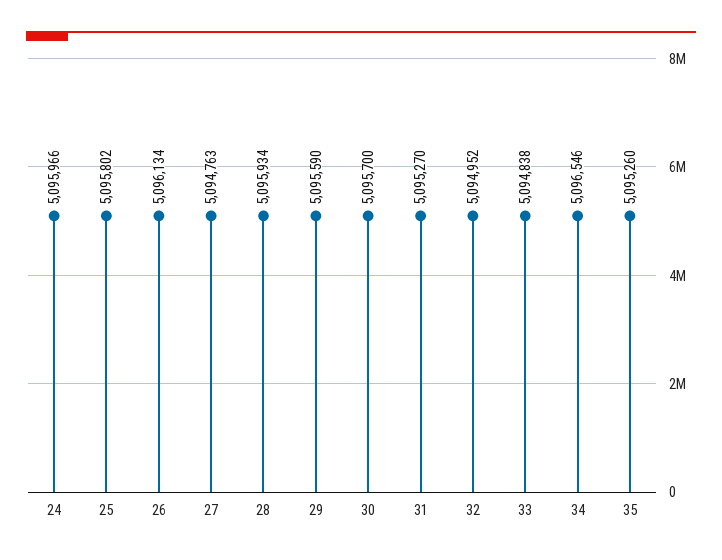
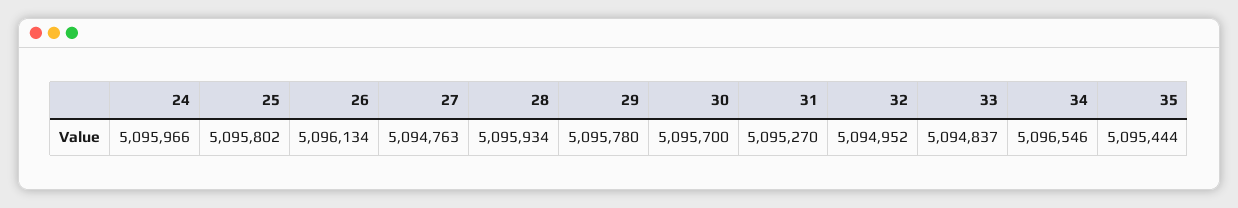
29: 5095590 -> 5095780
33: 5094838 -> 5094837
35: 5095260 -> 5095444

